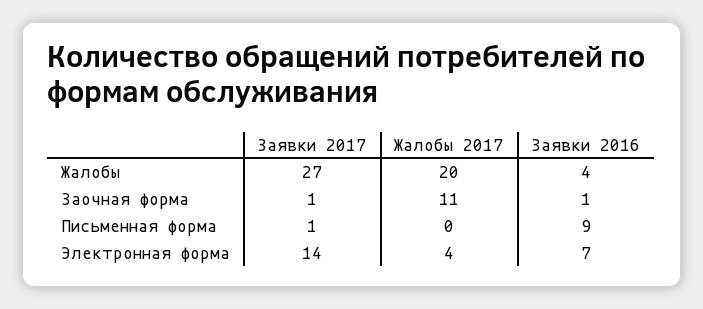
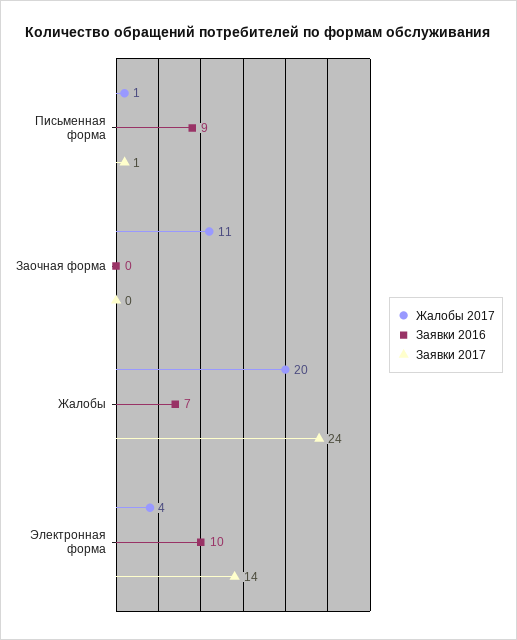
Заявки 2017, Жалобы: 27 -> 24
Заявки 2016, Жалобы: 4 -> 7
Заявки 2017, Заочная форма: 1 -> 0
Заявки 2016, Заочная форма: 1 -> 0
Жалобы 2017, Письменная форма: 0 -> 1
Заявки 2016, Электронная форма: 7 -> 10

